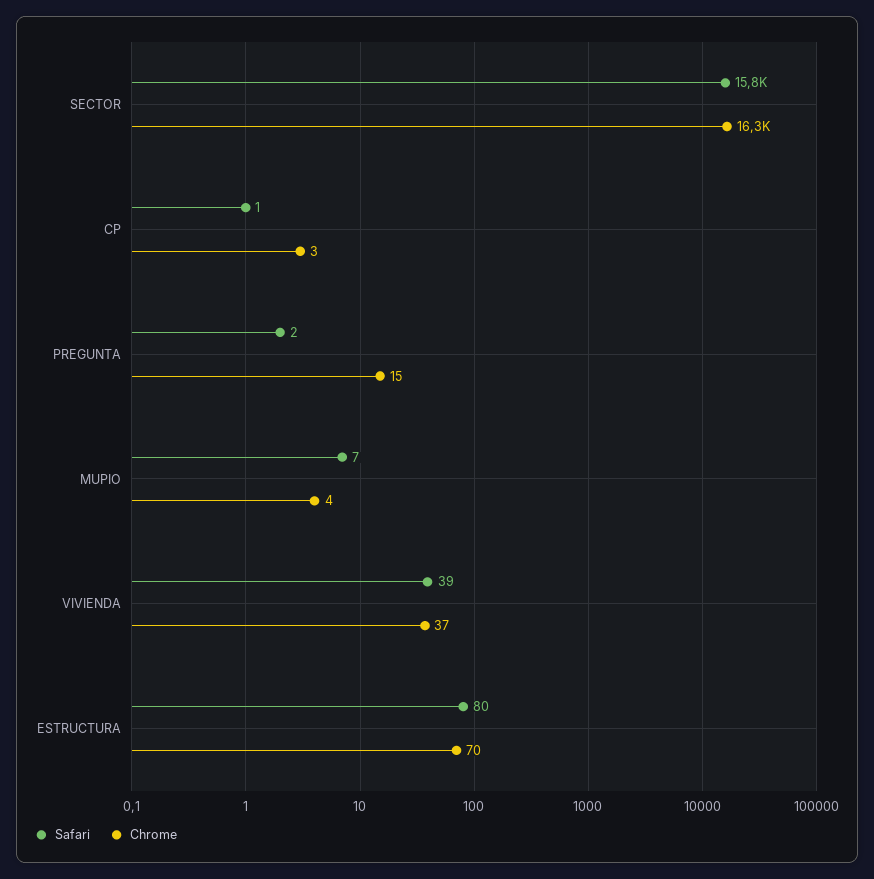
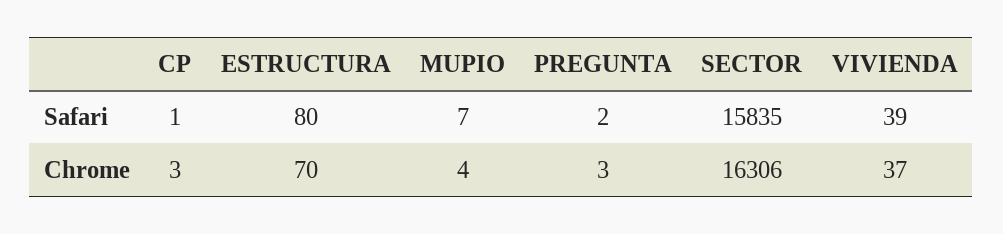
Chrome, PREGUNTA: 15 -> 3

